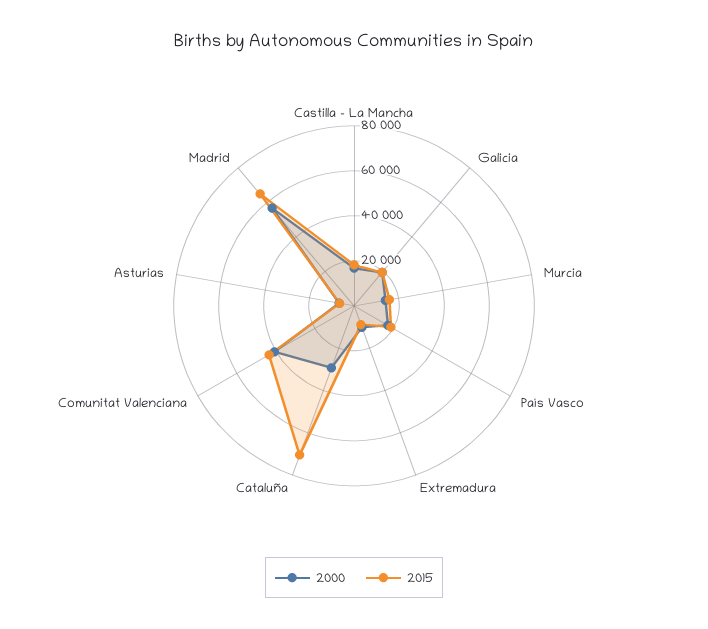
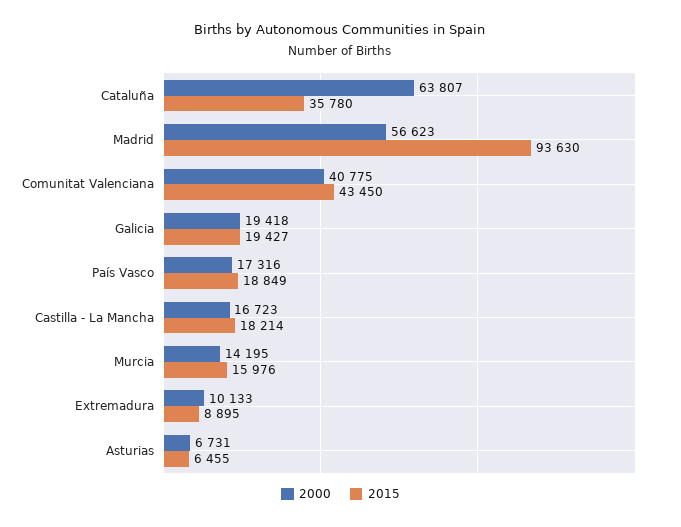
2000, Cataluña: 30000 -> 63807
2015, Cataluña: 70000 -> 35780
2015, Madrid: 65000 -> 93630

